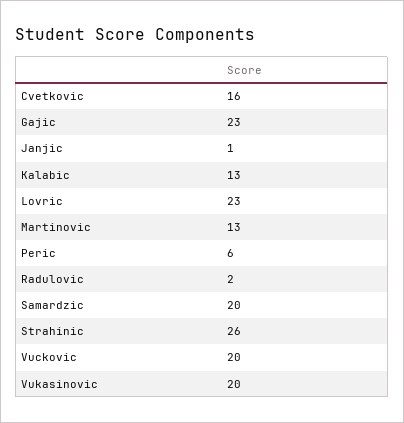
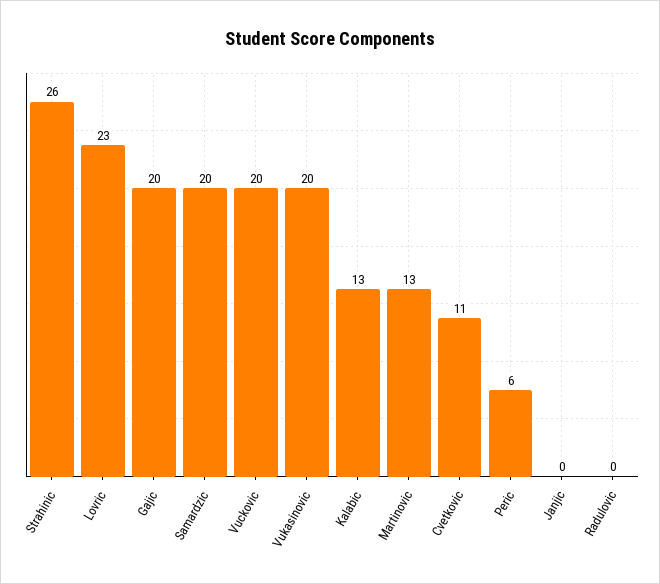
Cvetkovic: 16 -> 11
Gajic: 23 -> 20
Janjic: 1 -> 0
Radulovic: 2 -> 0

